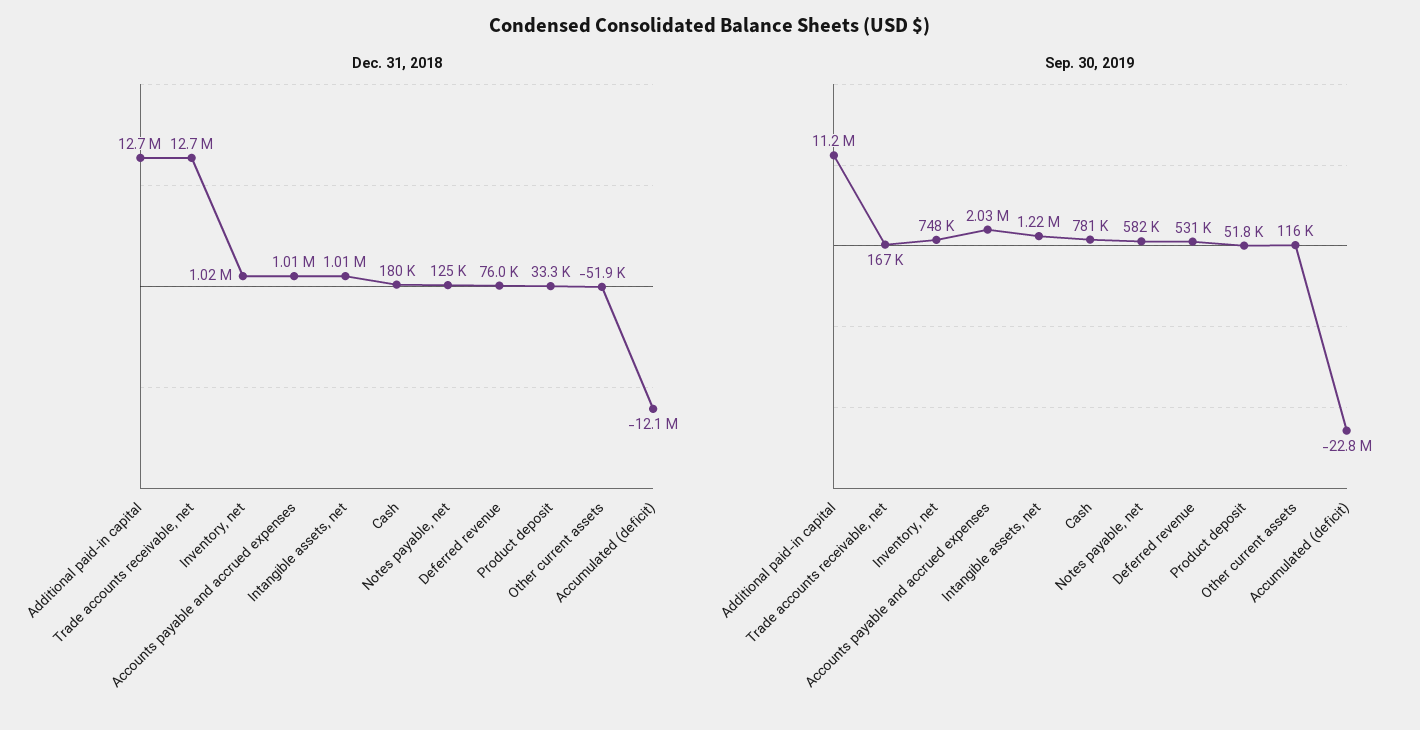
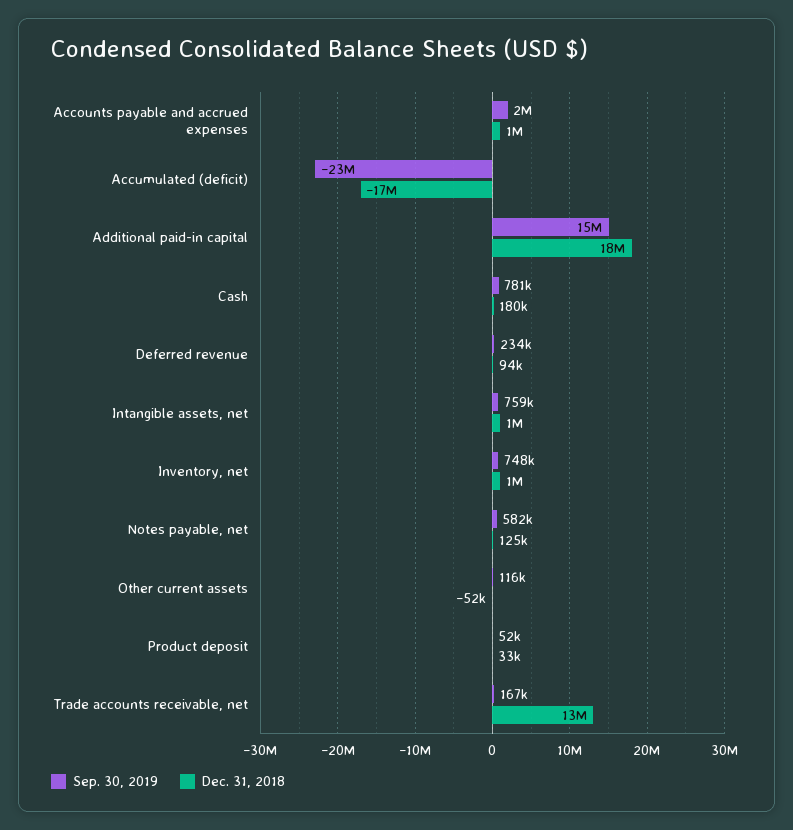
Dec. 31, 2018, Additional paid-in capital: 12700000 -> 18000000
Dec. 31, 2018, Deferred revenue: 76000 -> 94000
Dec. 31, 2018, Accumulated (deficit): -12100000 -> -17000000
Sep. 30, 2019, Additional paid-in capital: 11200000 -> 15000000
Sep. 30, 2019, Intangible assets, net: 1220000 -> 759000
Sep. 30, 2019, Deferred revenue: 531000 -> 234000

